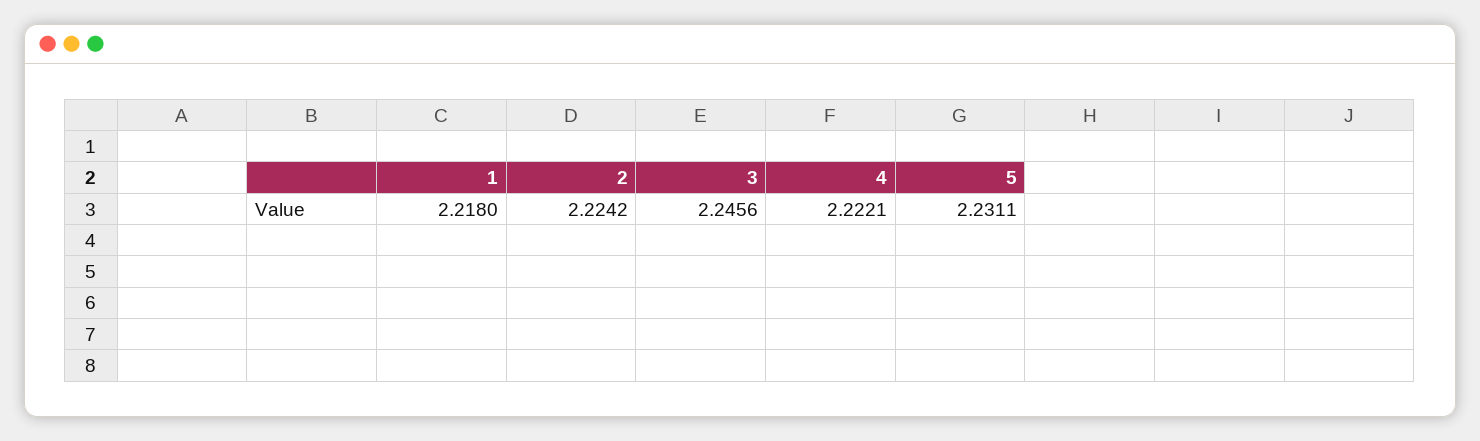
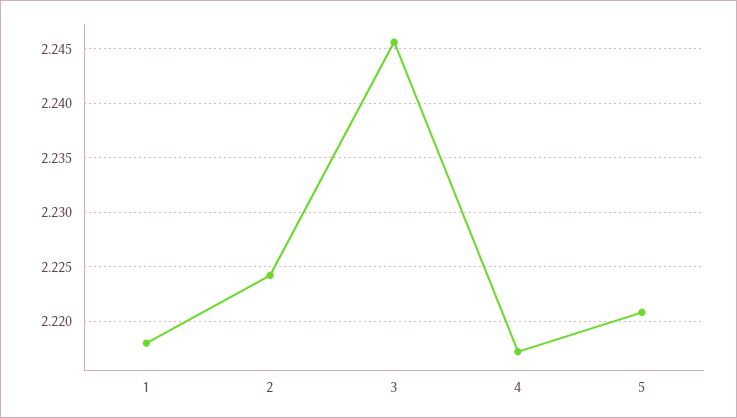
4: 2.2221 -> 2.217
5: 2.2311 -> 2.221

